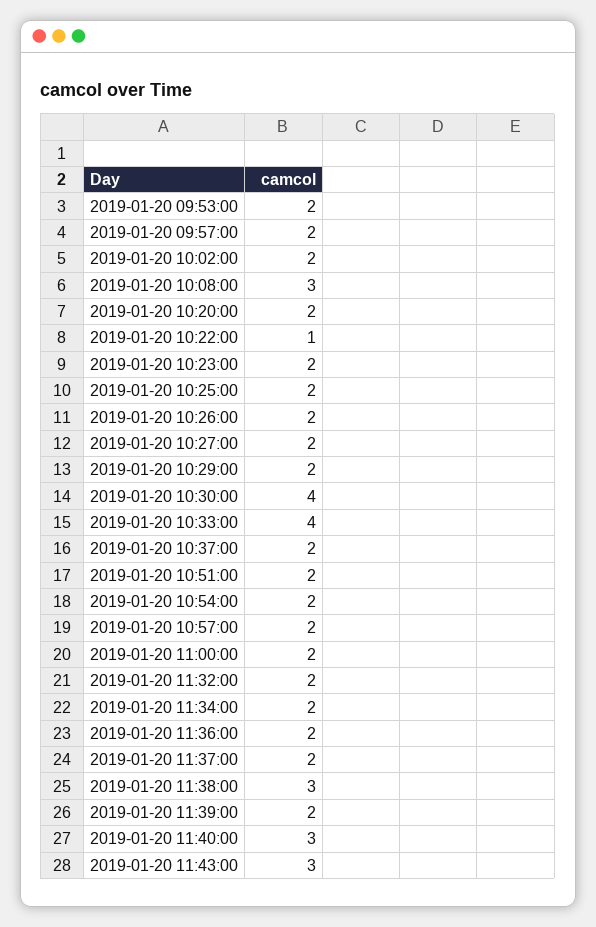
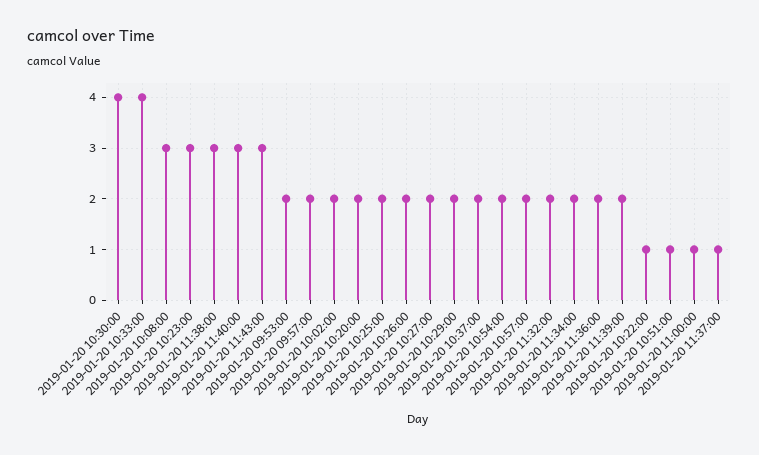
2019-01-20 10:23:00: 2 -> 3
2019-01-20 10:51:00: 2 -> 1
2019-01-20 11:00:00: 2 -> 1
2019-01-20 11:37:00: 2 -> 1

